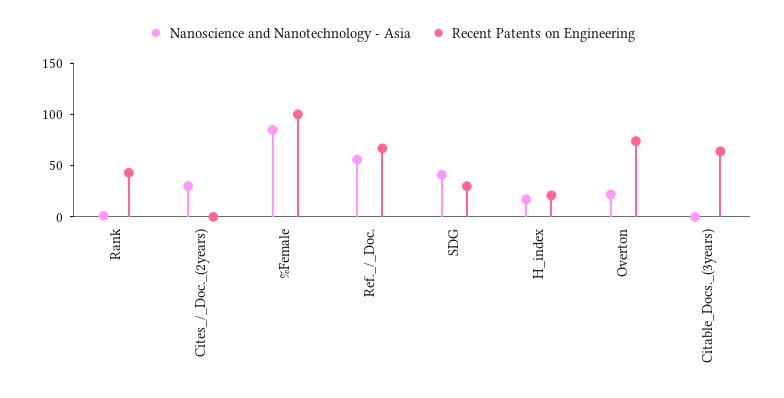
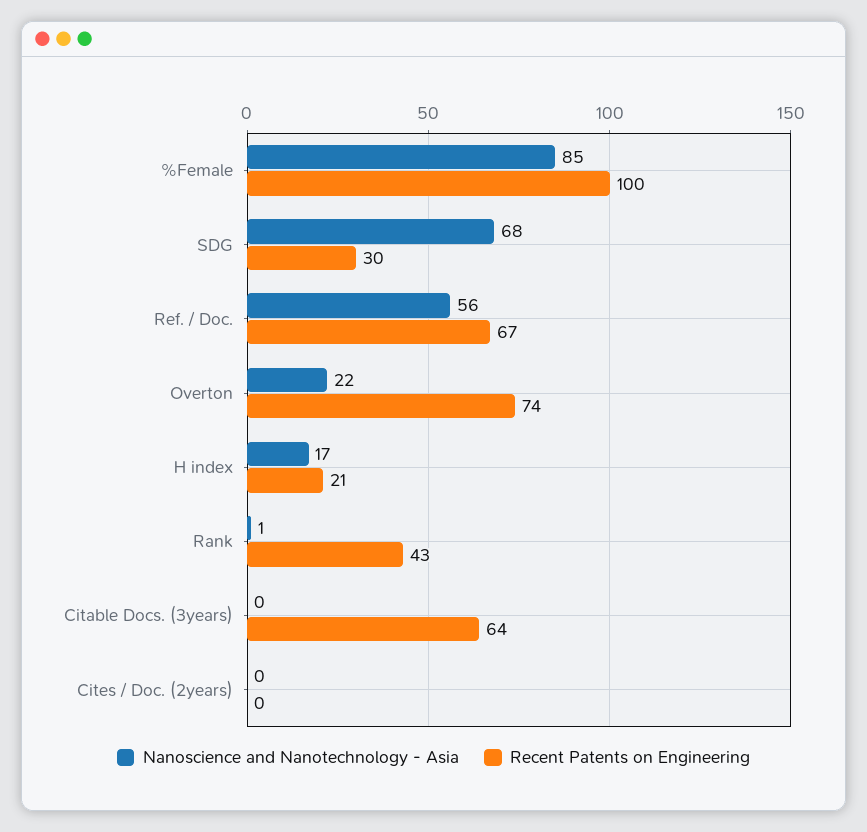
Nanoscience and Nanotechnology - Asia, Cites_/_Doc._(2years): 30 -> 0
Nanoscience and Nanotechnology - Asia, SDG: 40 -> 68

